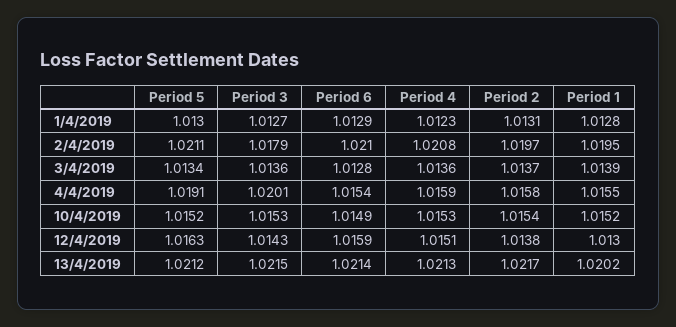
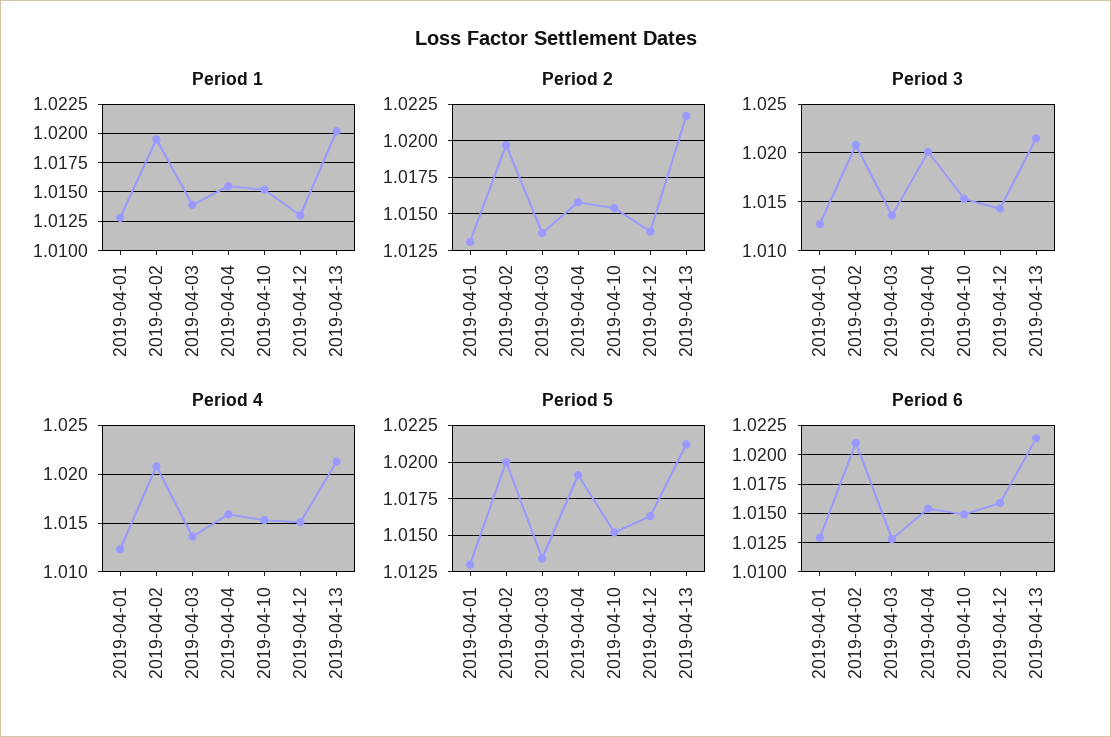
Period 5, 2/4/2019: 1.0211 -> 1.02
Period 3, 2/4/2019: 1.0179 -> 1.021

